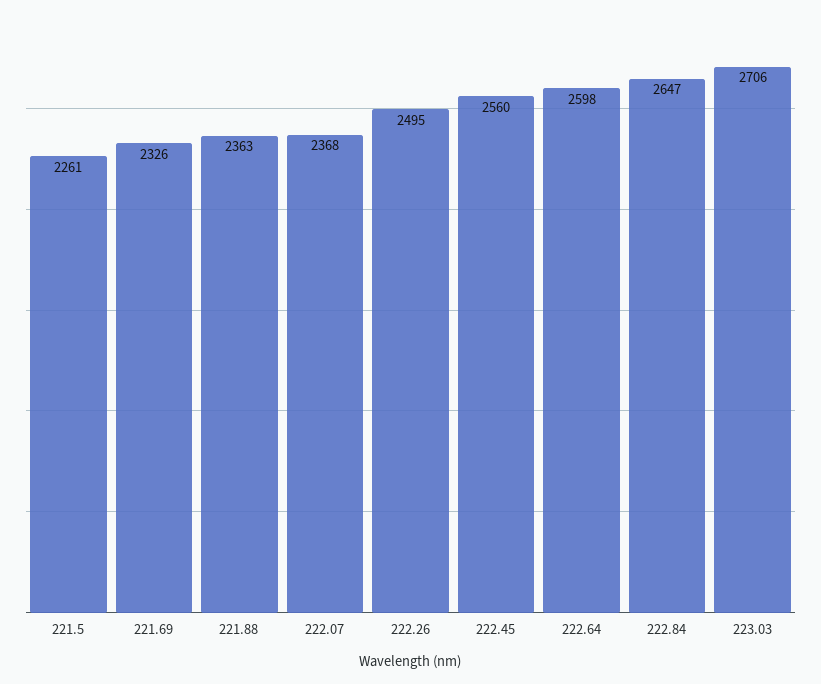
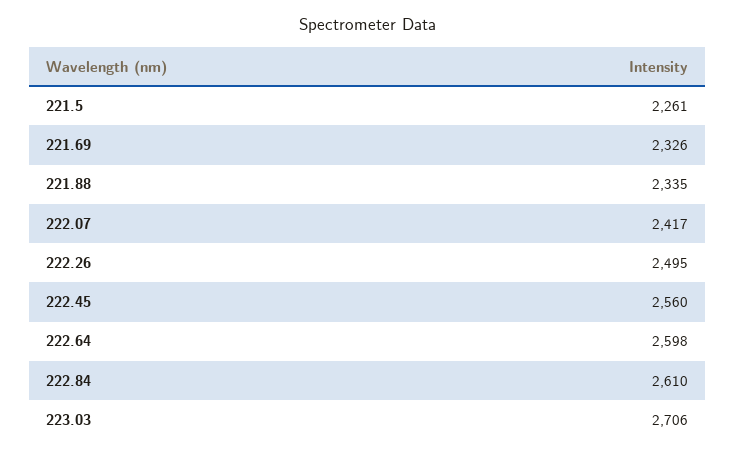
221.88: 2363 -> 2335
222.07: 2368 -> 2417
222.84: 2647 -> 2610

